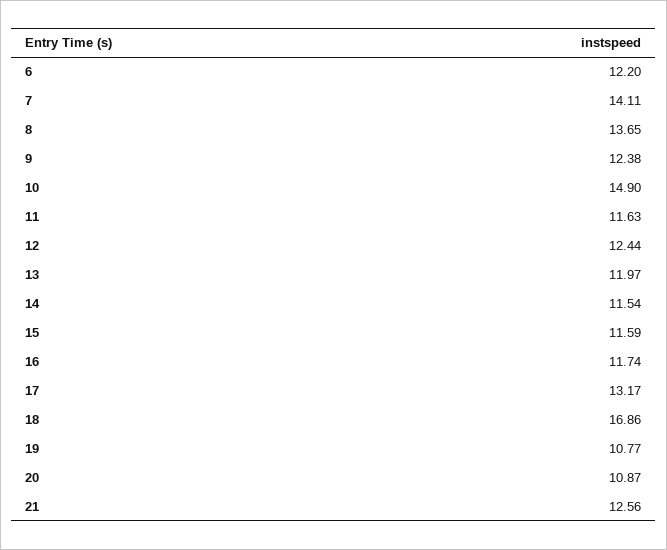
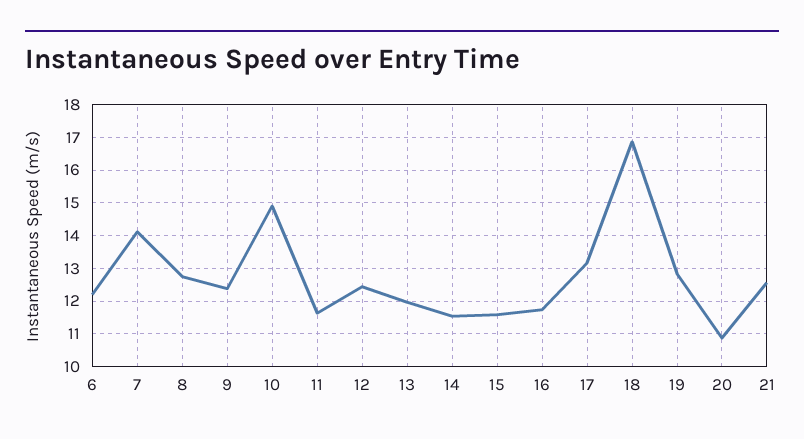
8: 13.65 -> 12.8
19: 10.77 -> 12.8

